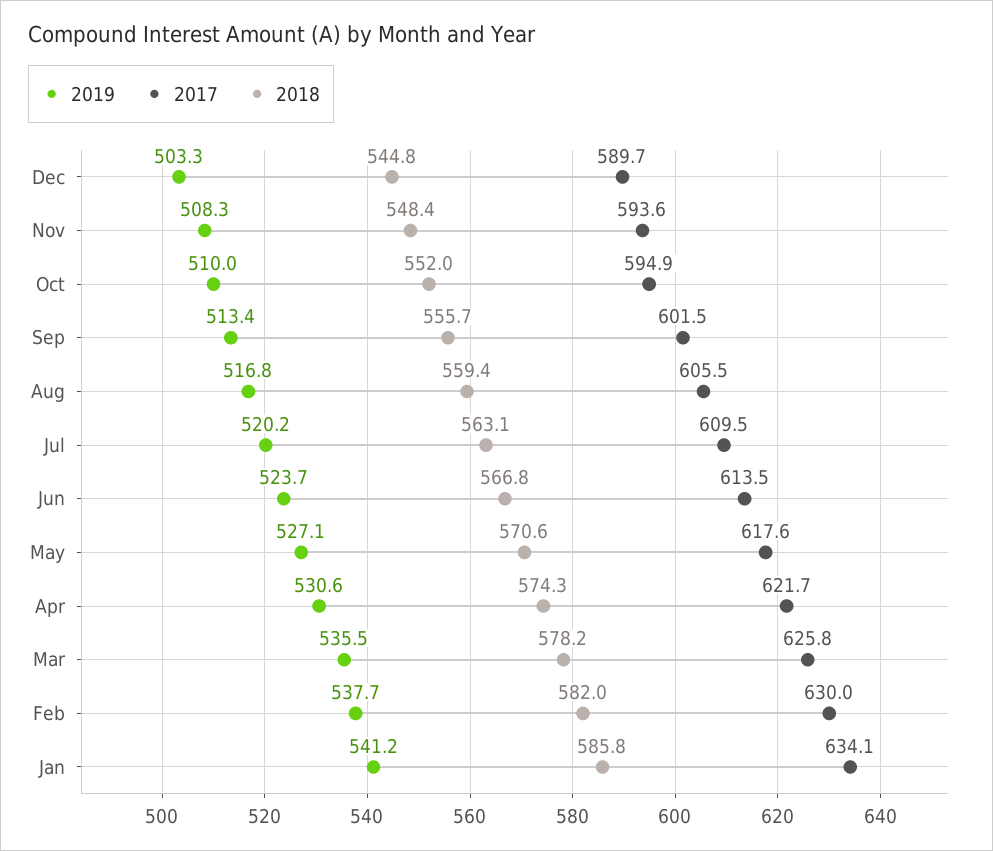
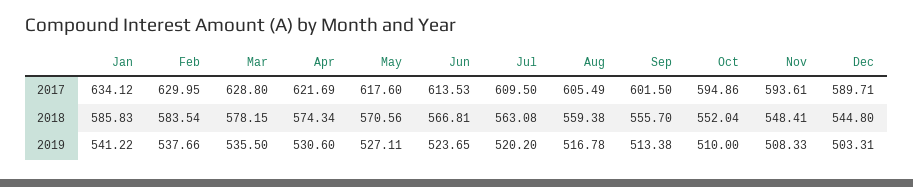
2017, Mar: 625.8 -> 628.8
2018, Feb: 582 -> 583.54

